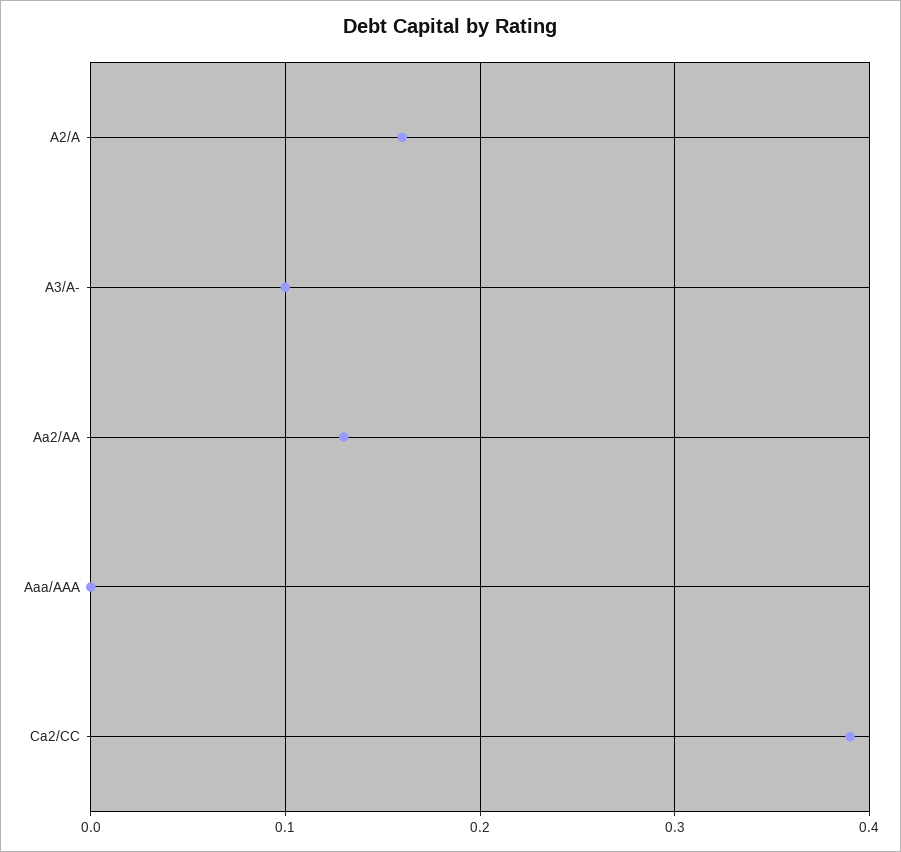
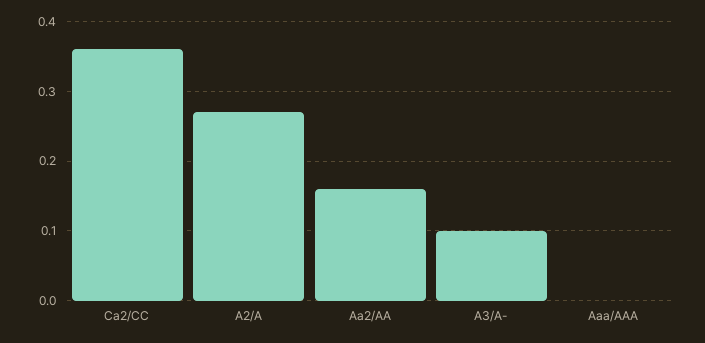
A2/A: 0.16 -> 0.27
Aa2/AA: 0.13 -> 0.16
Ca2/CC: 0.39 -> 0.36

